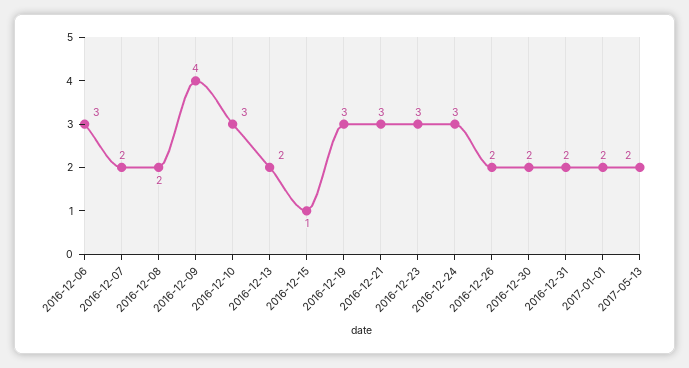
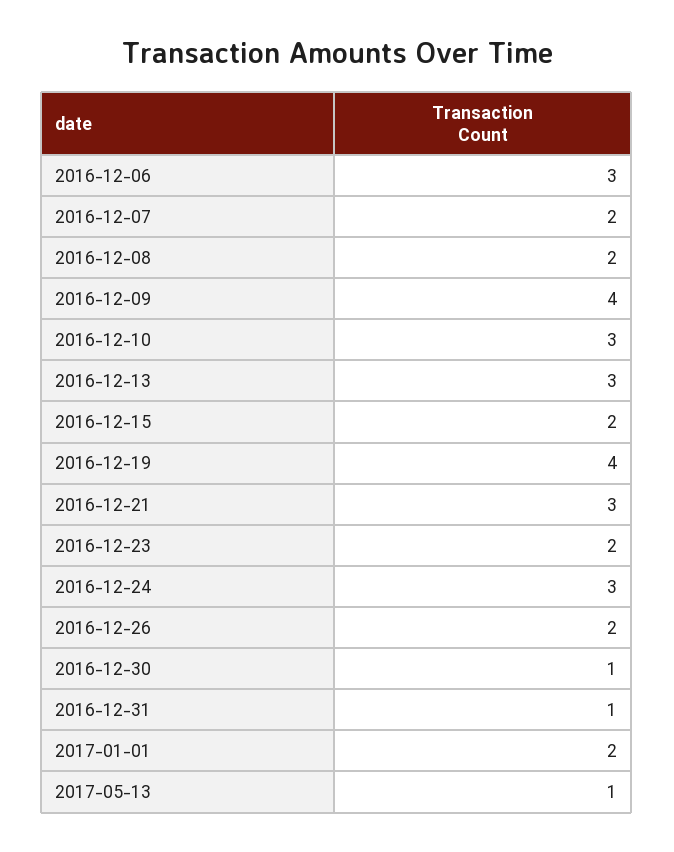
2016-12-13: 2 -> 3
2016-12-15: 1 -> 2
2016-12-19: 3 -> 4
2016-12-23: 3 -> 2
2016-12-30: 2 -> 1
2016-12-31: 2 -> 1
2017-05-13: 2 -> 1

